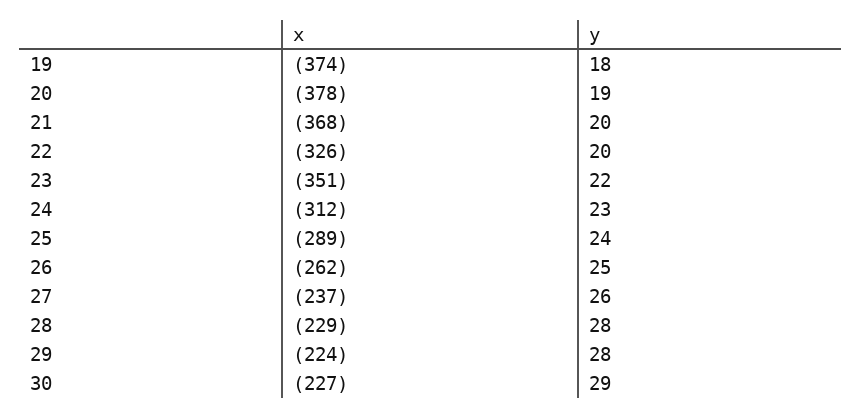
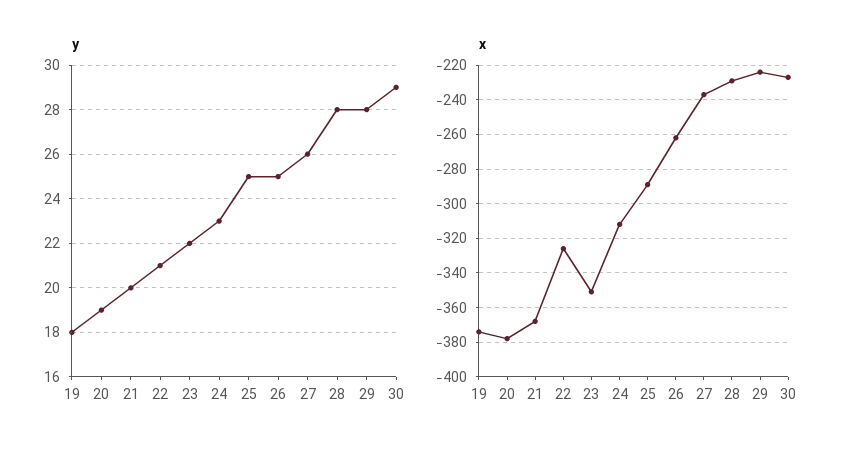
y, 22: 20 -> 21
y, 25: 24 -> 25

